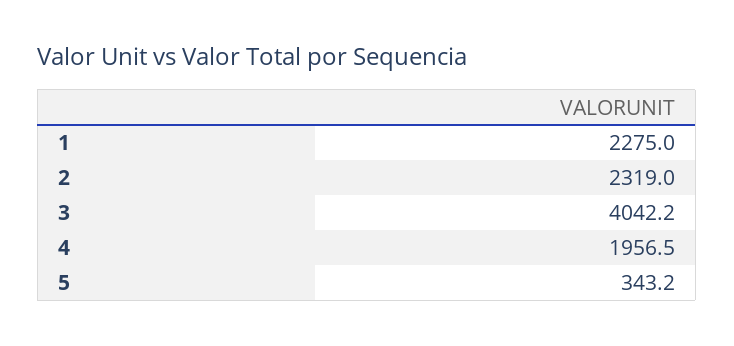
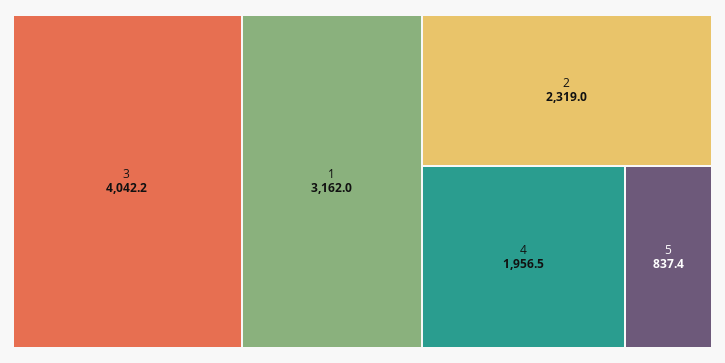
1: 2275 -> 3162
5: 343.2 -> 837.4

